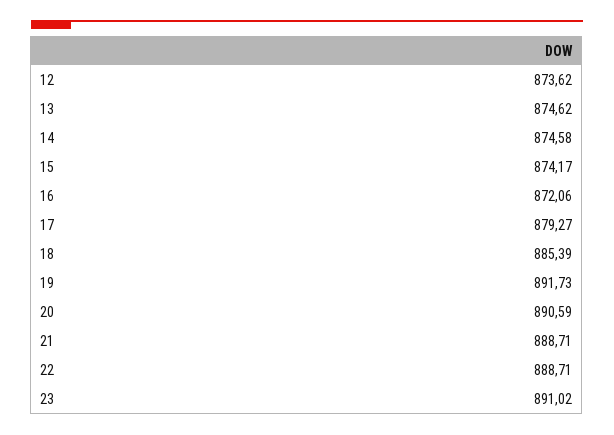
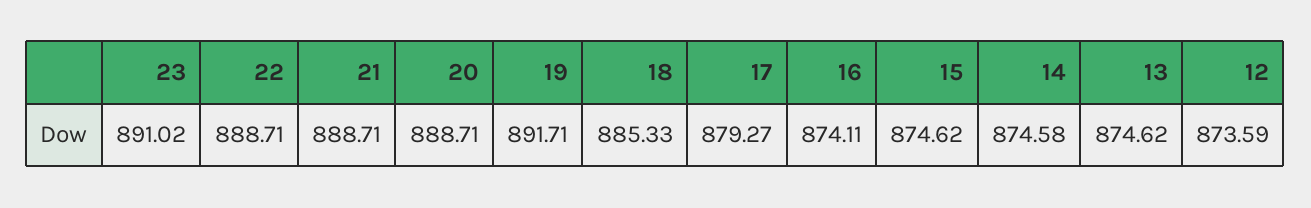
12: 873.62 -> 873.59
15: 874.17 -> 874.62
16: 872.06 -> 874.11
18: 885.39 -> 885.33
19: 891.73 -> 891.71
20: 890.59 -> 888.71

